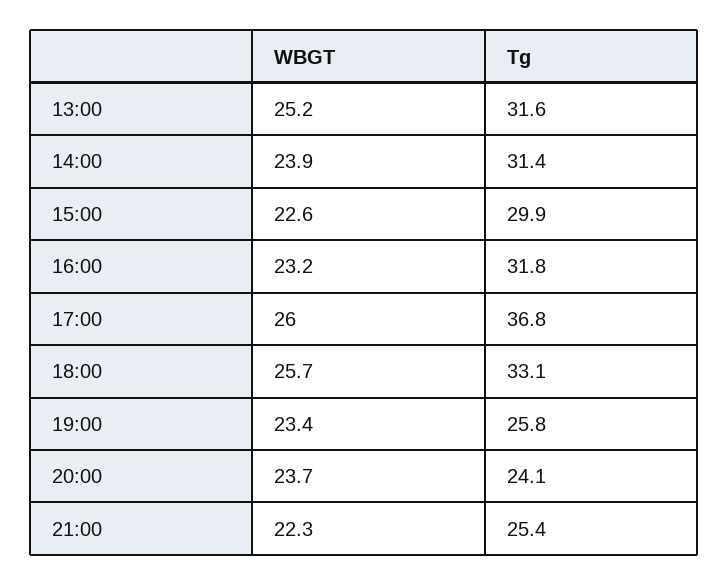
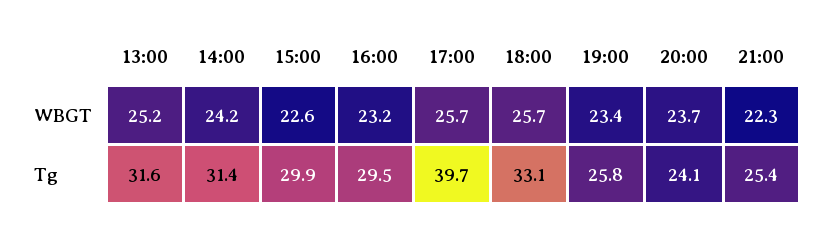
WBGT, 14:00: 23.9 -> 24.2
Tg, 16:00: 31.8 -> 29.5
WBGT, 17:00: 26 -> 25.7
Tg, 17:00: 36.8 -> 39.7

